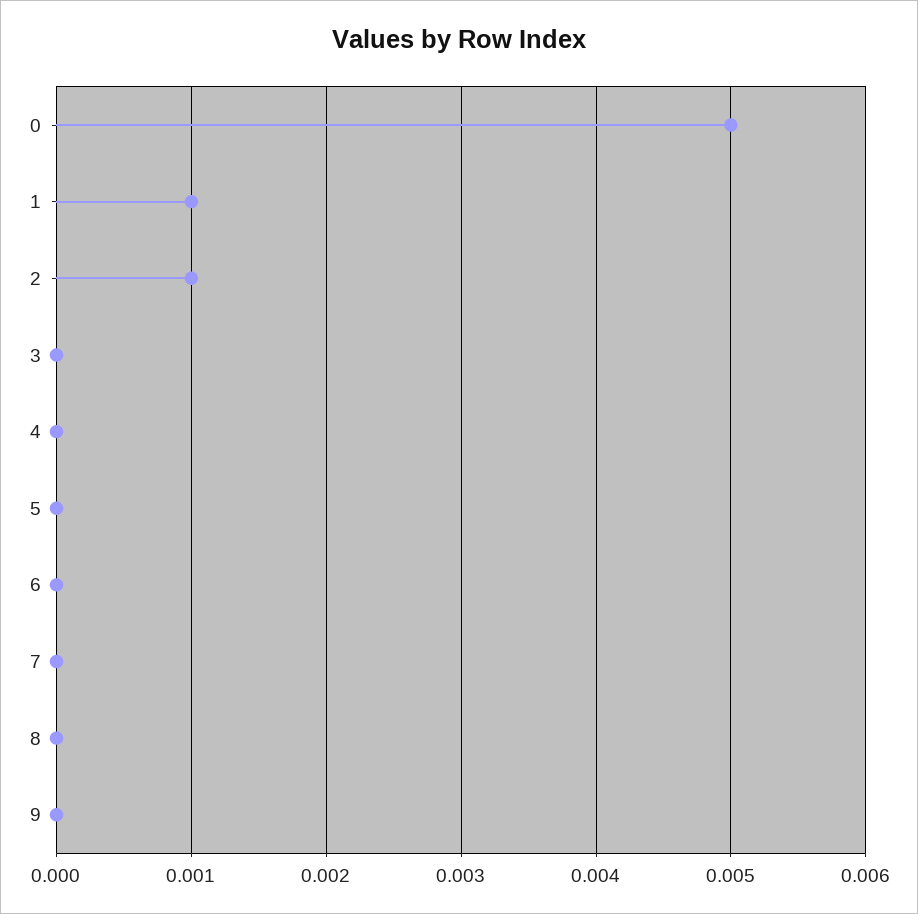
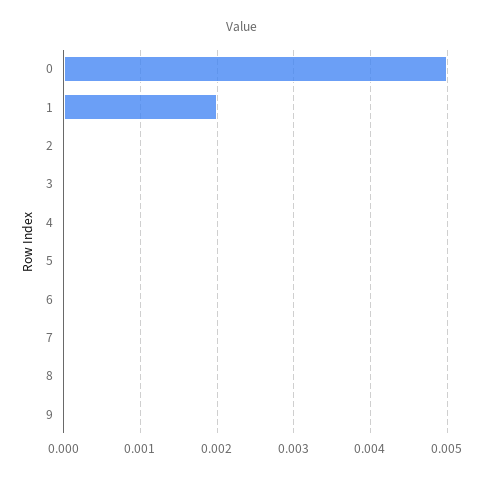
1: 0.001 -> 0.002
2: 0.001 -> 0

